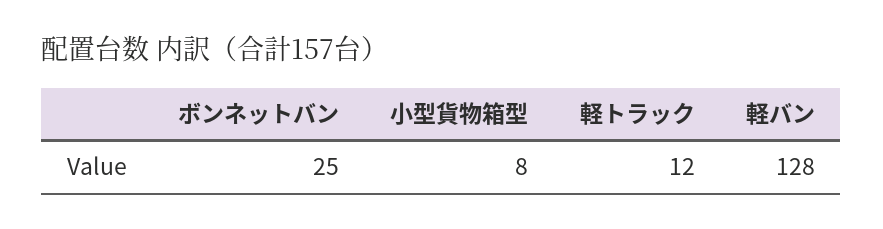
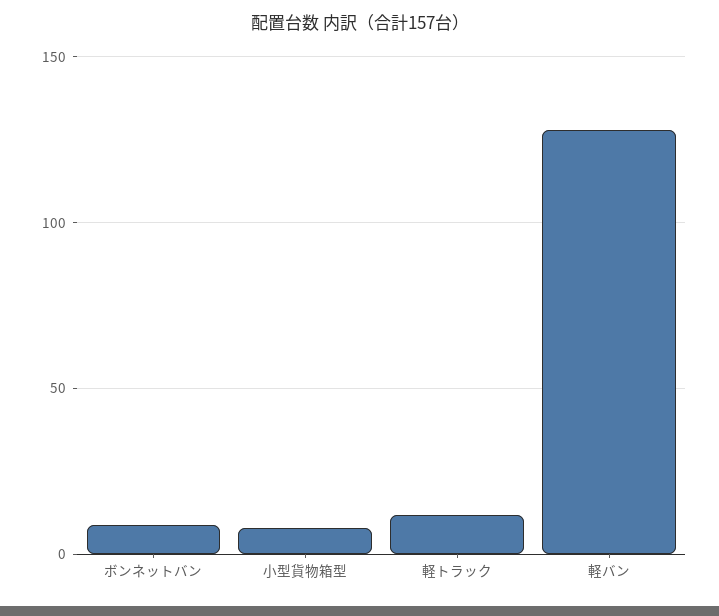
ボンネットバン: 25 -> 10

